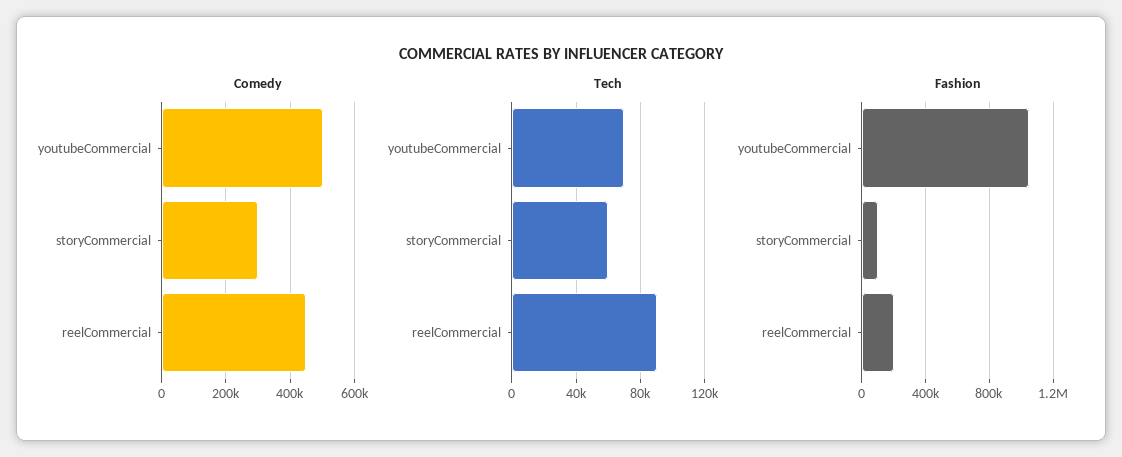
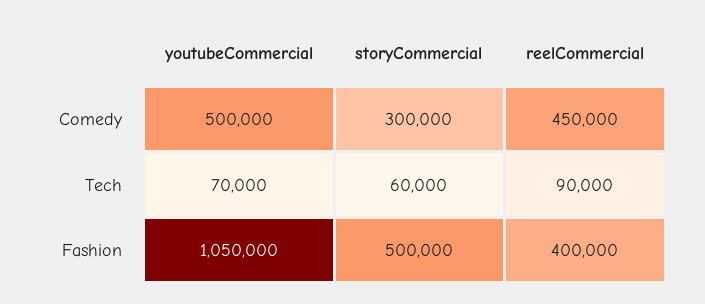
Fashion, storyCommercial: 100000 -> 500000
Fashion, reelCommercial: 200000 -> 400000

